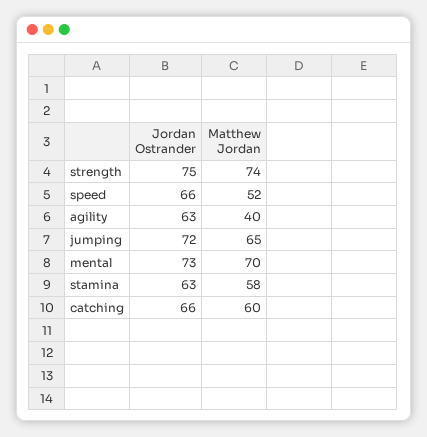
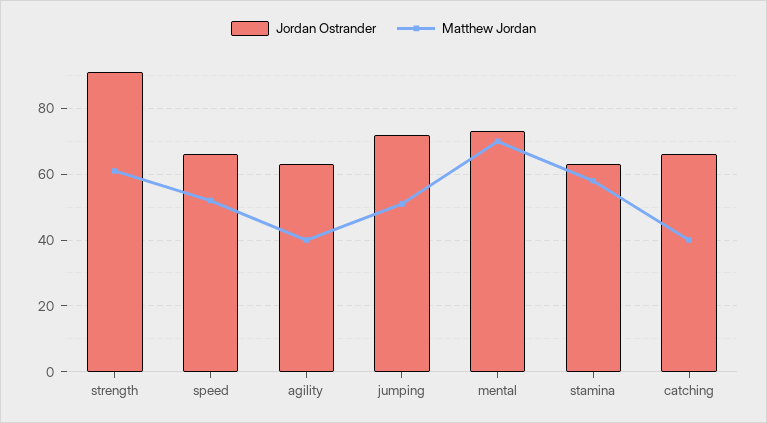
Jordan Ostrander, strength: 75 -> 90
Matthew Jordan, strength: 74 -> 60
Matthew Jordan, jumping: 65 -> 50
Matthew Jordan, catching: 60 -> 40

